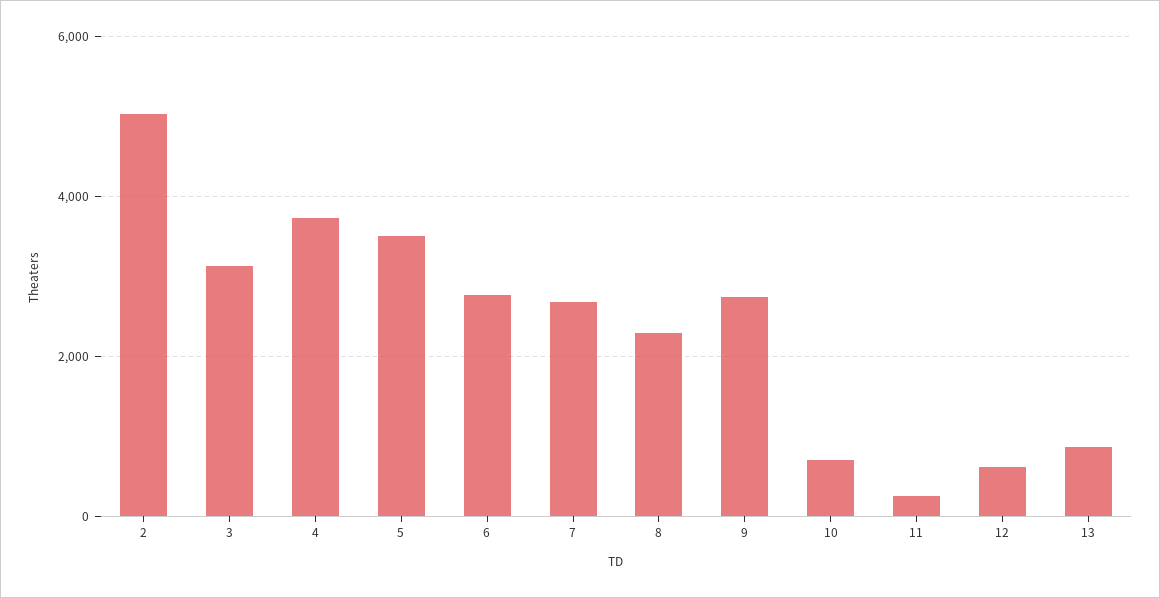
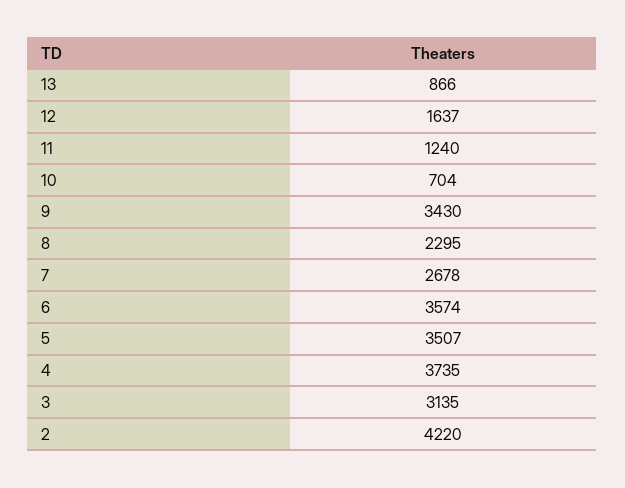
2: 5000 -> 4220
6: 2800 -> 3574
9: 2800 -> 3430
11: 200 -> 1240
12: 600 -> 1637

